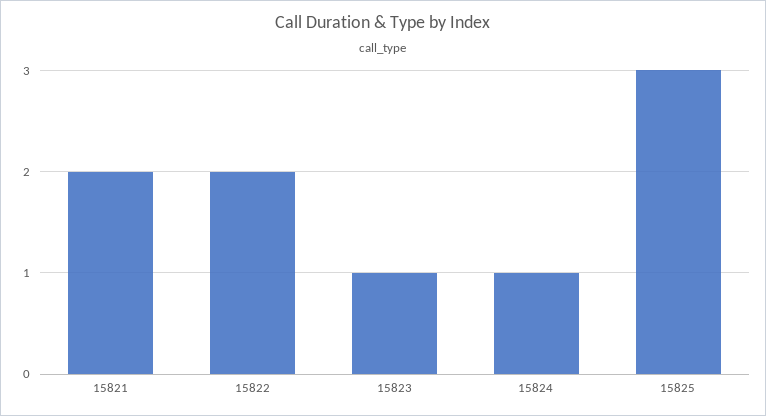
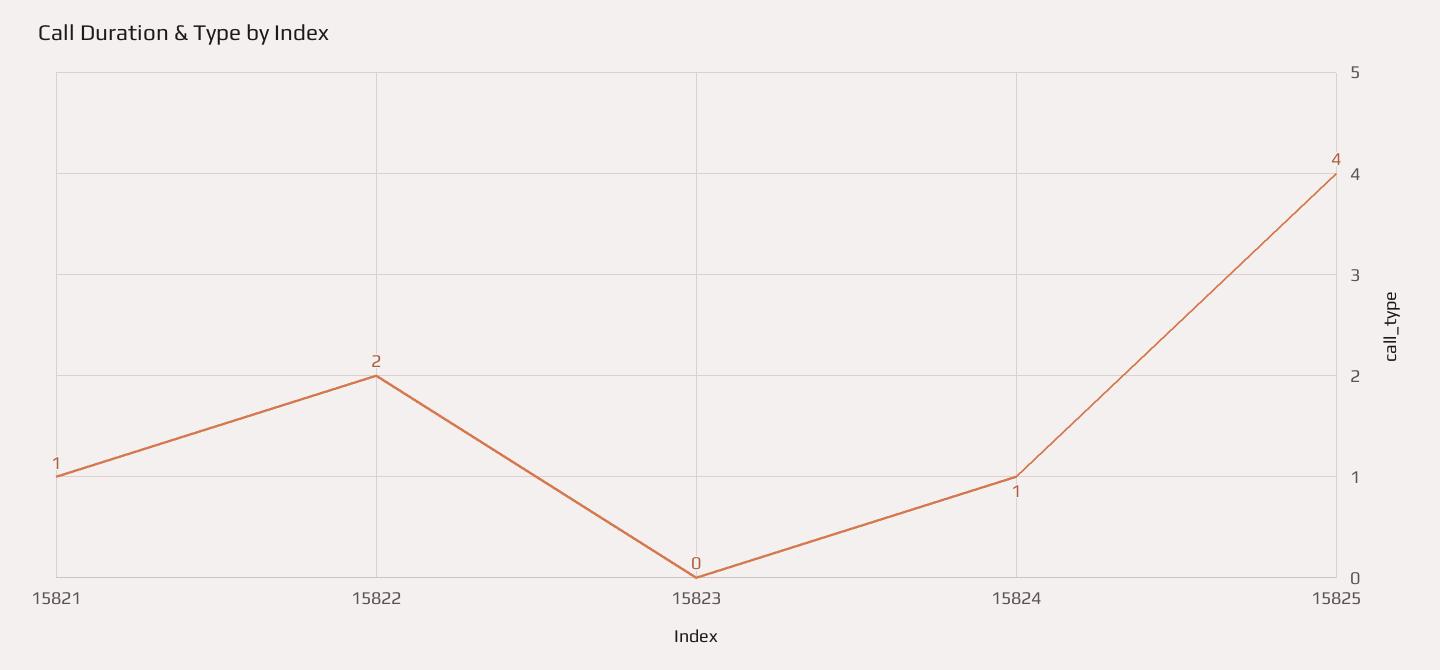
15821: 2 -> 1
15823: 1 -> 0
15825: 3 -> 4

